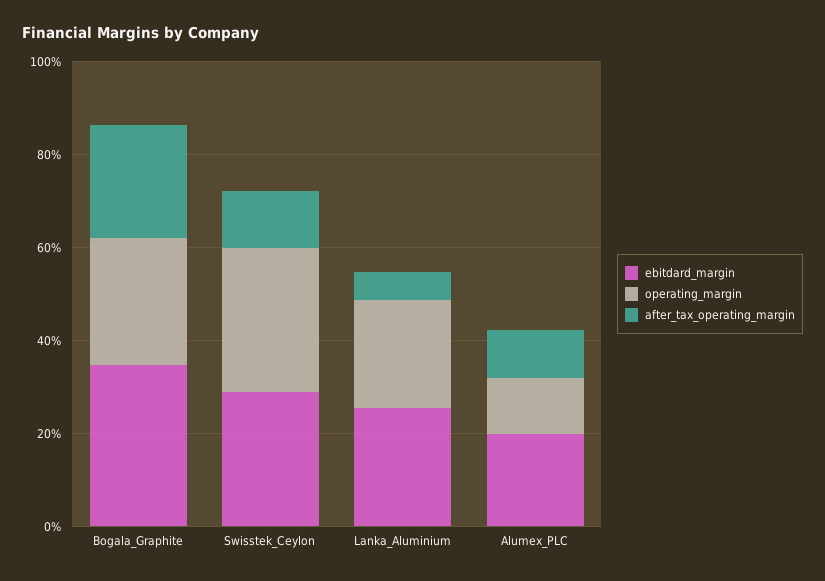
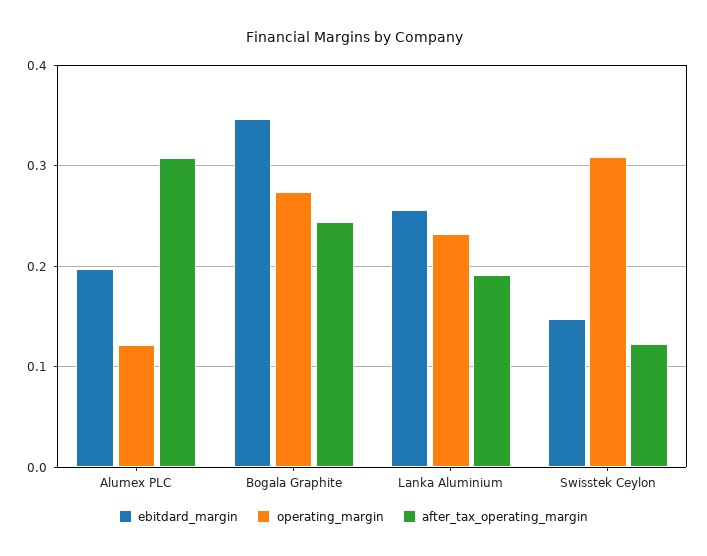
ebitdard_margin, Swisstek_Ceylon: 0.3 -> 0.15
after_tax_operating_margin, Lanka_Aluminium: 0.05 -> 0.19
after_tax_operating_margin, Alumex_PLC: 0.1 -> 0.31

